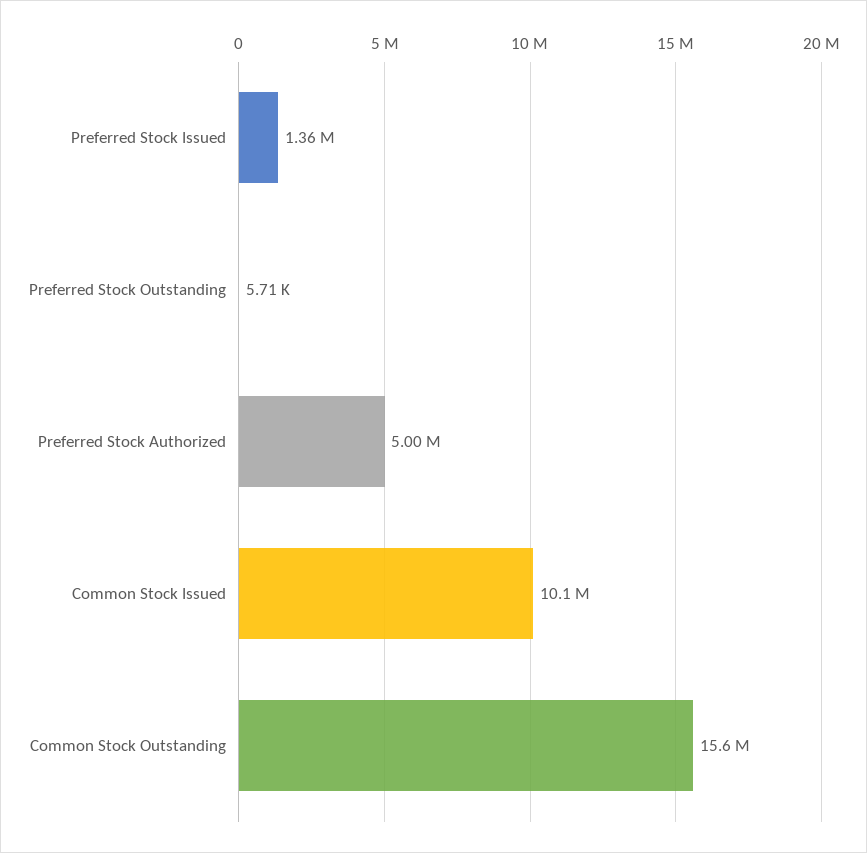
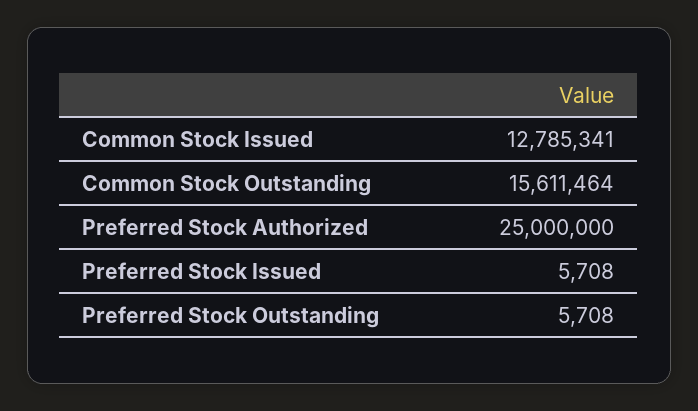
Preferred Stock Issued: 1360000 -> 5708
Preferred Stock Authorized: 5000000 -> 25000000
Common Stock Issued: 10100000 -> 12785341

